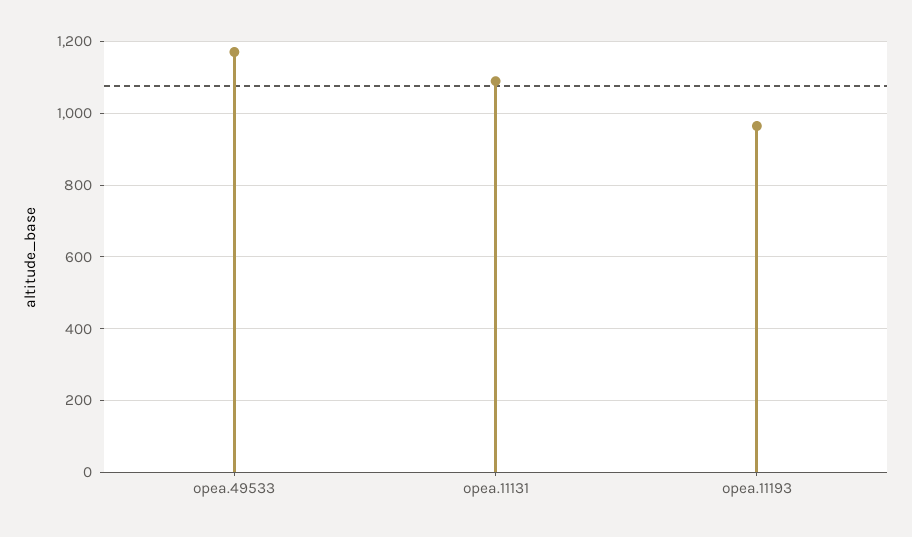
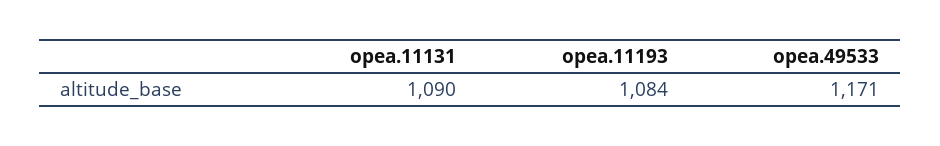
opea.11193: 960 -> 1084

